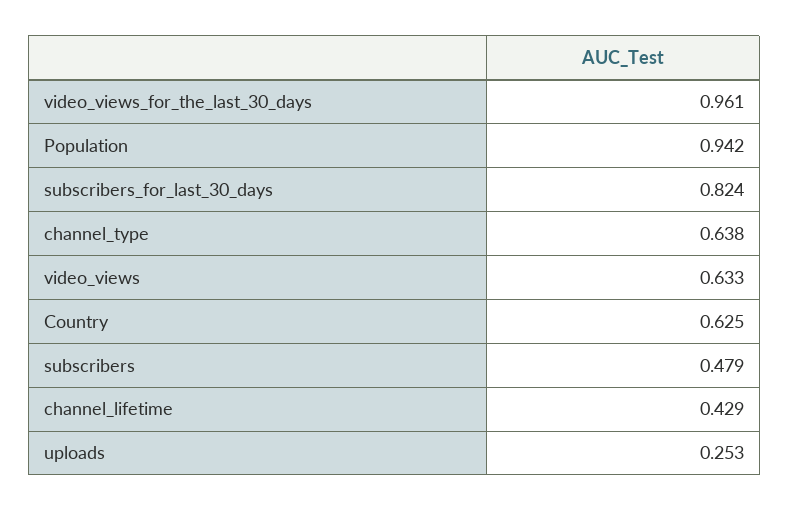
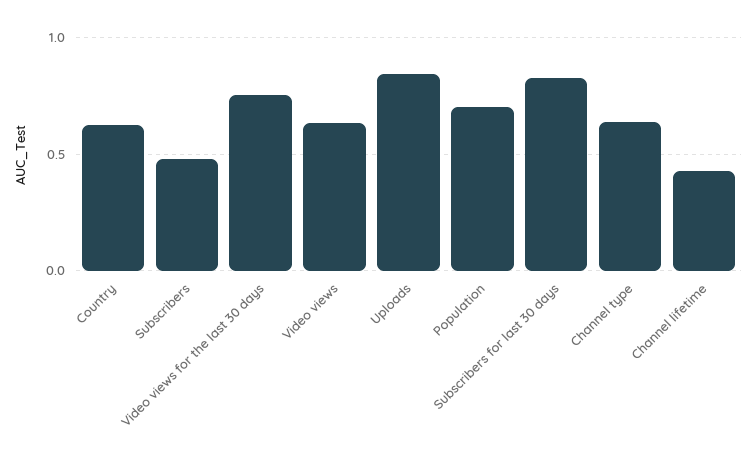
video_views_for_the_last_30_days: 0.961 -> 0.75
Population: 0.942 -> 0.7
uploads: 0.253 -> 0.85

